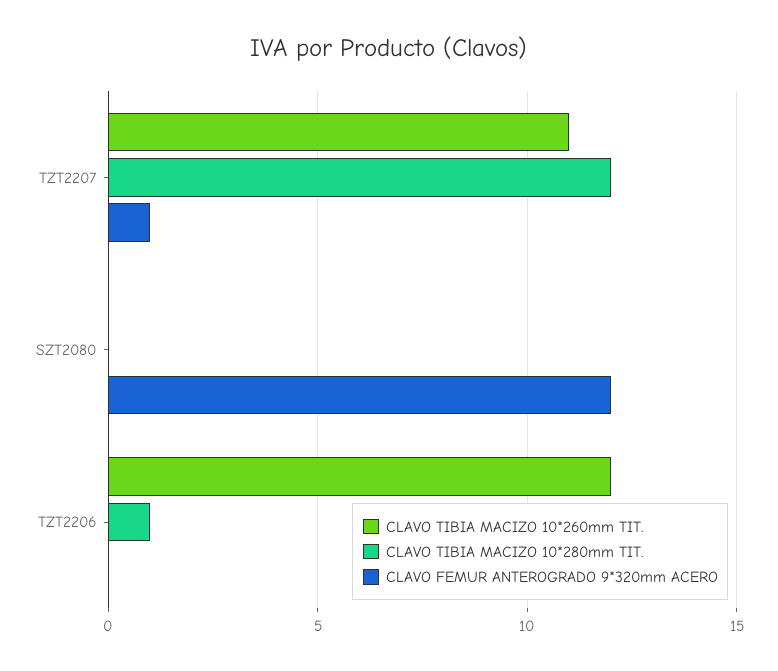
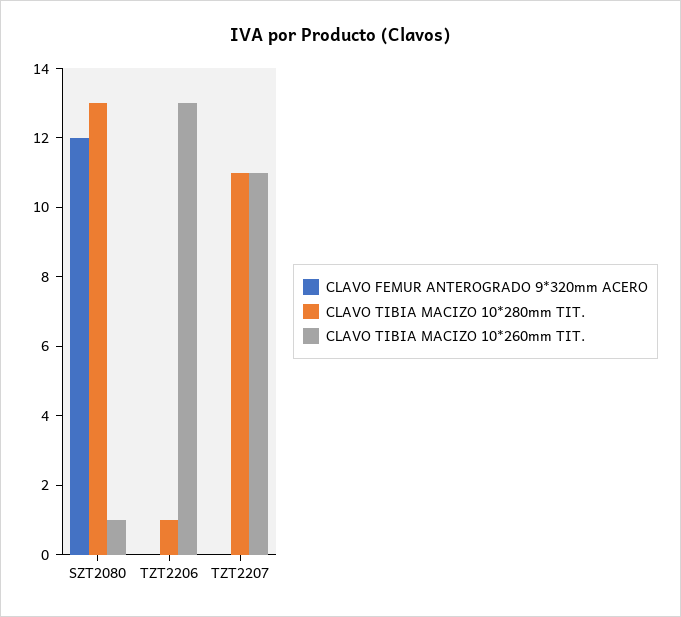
CLAVO TIBIA MACIZO 10*280mm TIT., TZT2207: 12 -> 11
CLAVO FEMUR ANTEROGRADO 9*320mm ACERO, TZT2207: 1 -> 0
CLAVO TIBIA MACIZO 10*260mm TIT., SZT2080: 0 -> 1
CLAVO TIBIA MACIZO 10*280mm TIT., SZT2080: 0 -> 13
CLAVO TIBIA MACIZO 10*260mm TIT., TZT2206: 12 -> 13

